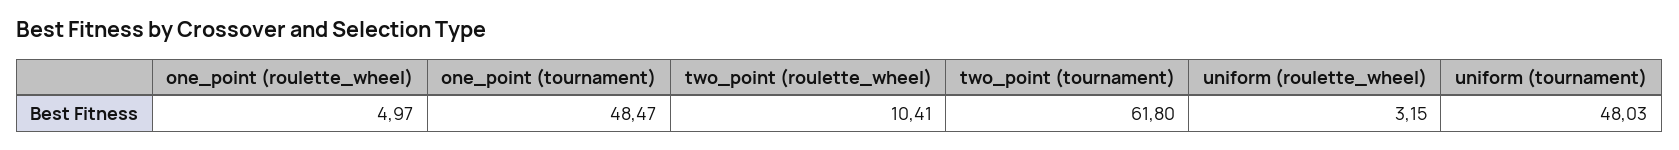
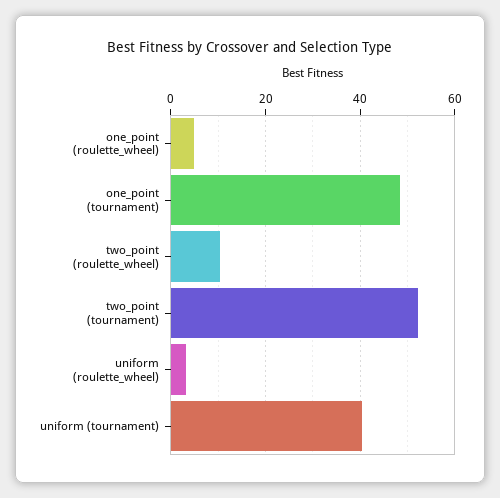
two_point (tournament): 61.8 -> 52
uniform (tournament): 48.03 -> 40

